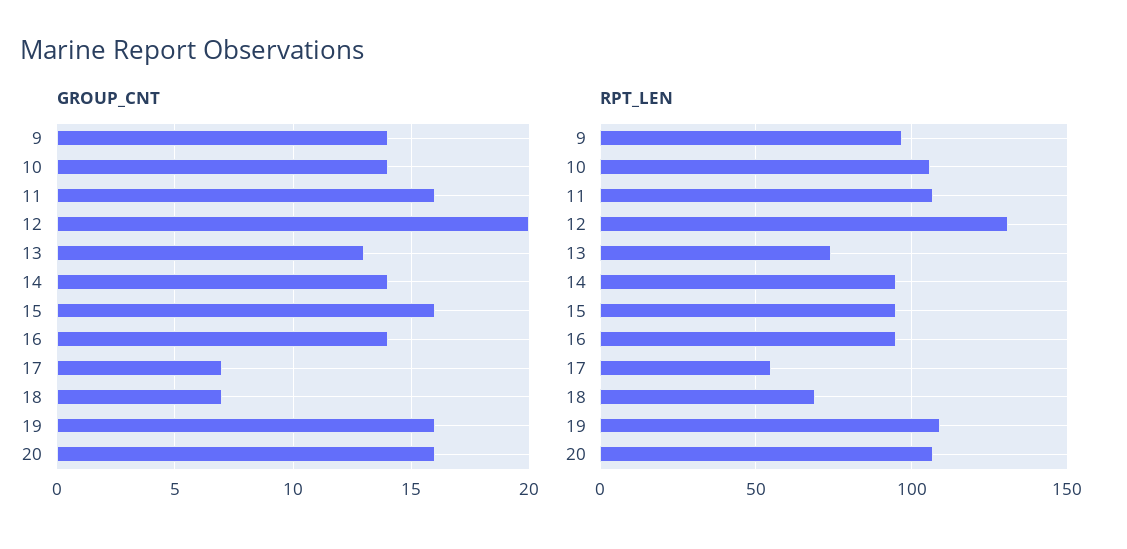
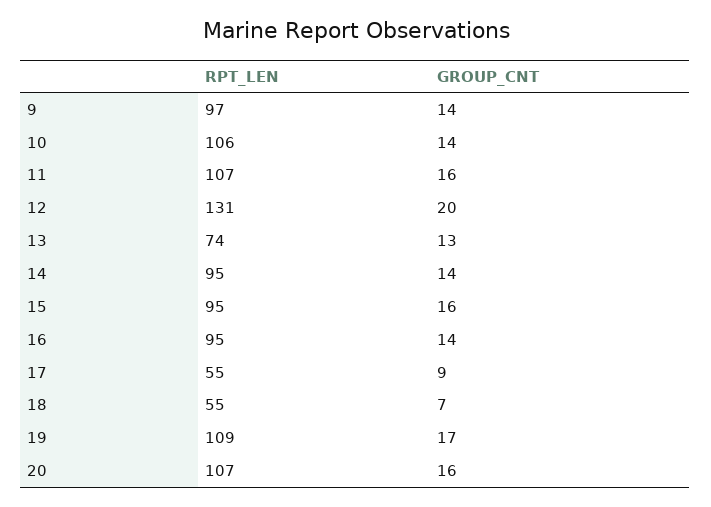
GROUP_CNT, 17: 7 -> 9
GROUP_CNT, 19: 16 -> 17
RPT_LEN, 18: 70 -> 55

